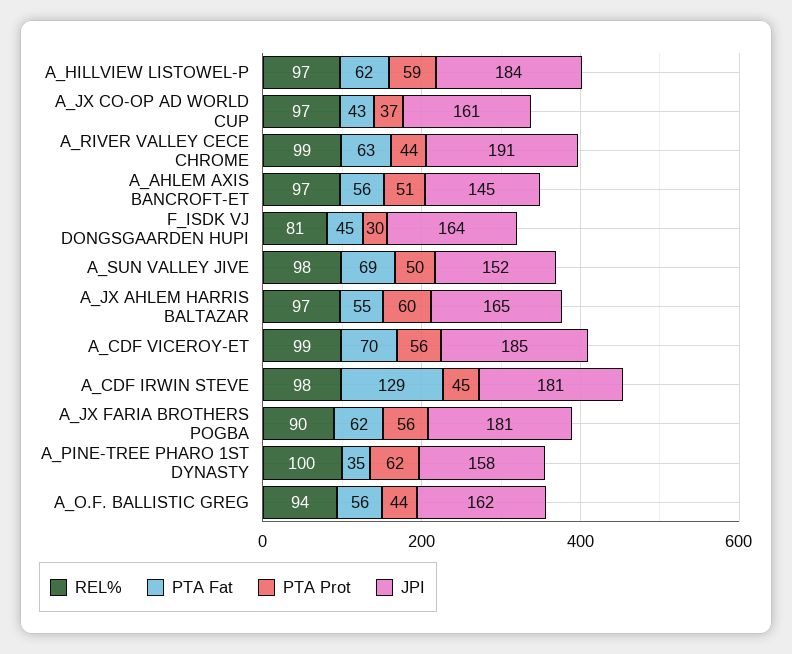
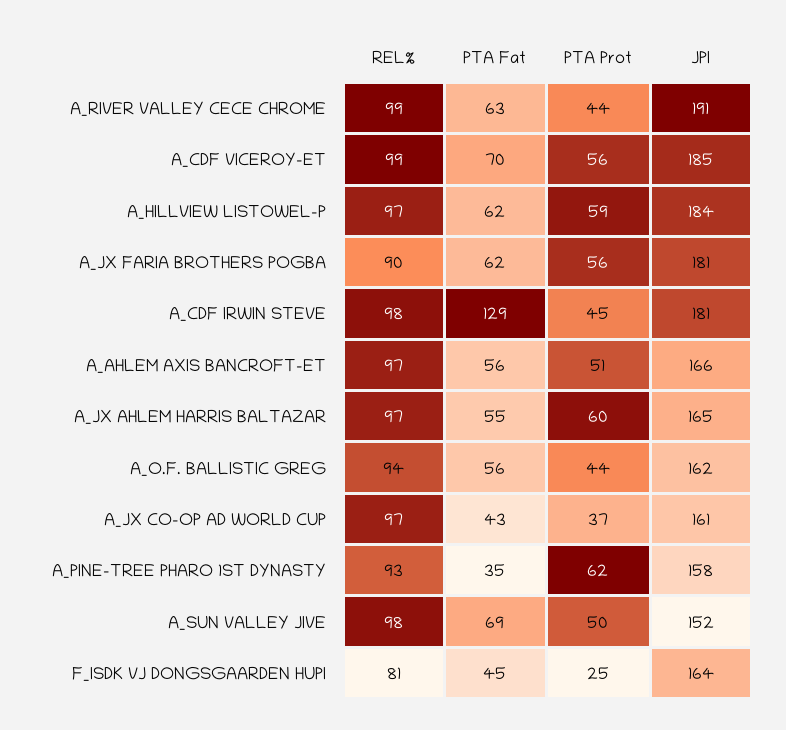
JPI, A_AHLEM AXIS BANCROFT-ET: 145 -> 166
PTA Prot, F_ISDK VJ DONGSGAARDEN HUPI: 30 -> 25
REL%, A_PINE-TREE PHARO 1ST DYNASTY: 100 -> 93

